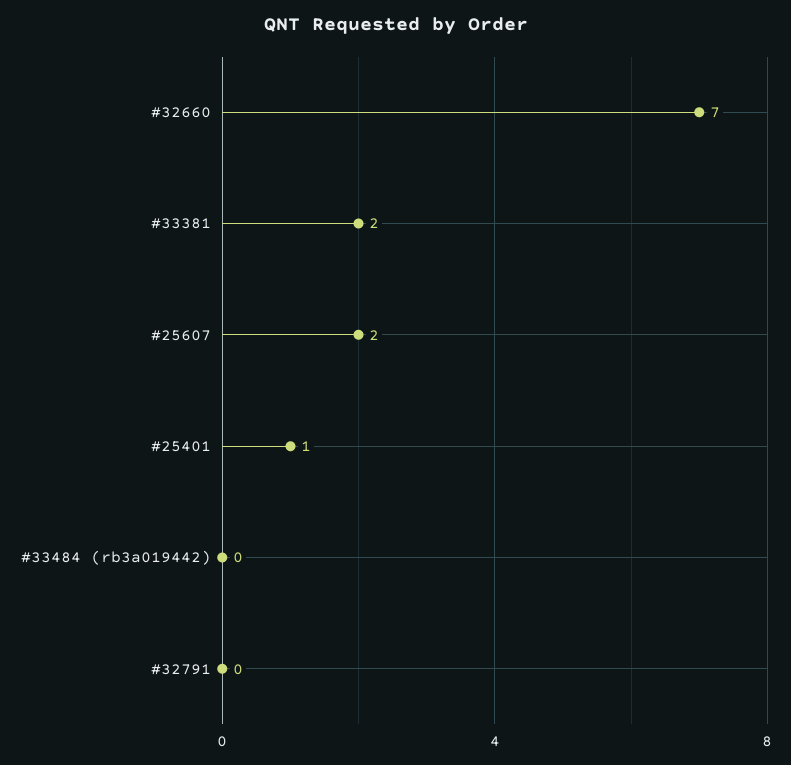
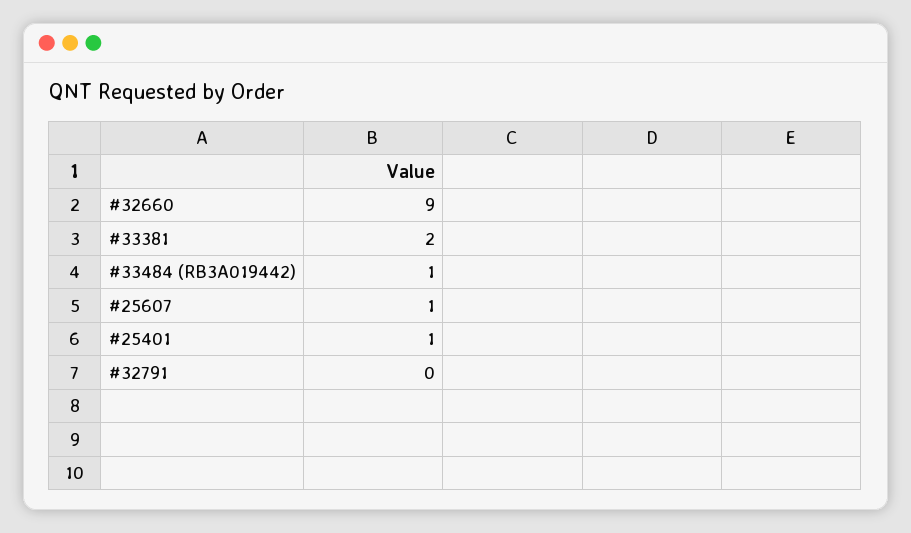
#32660: 7 -> 9
#25607: 2 -> 1
#33484 (rb3a019442): 0 -> 1

